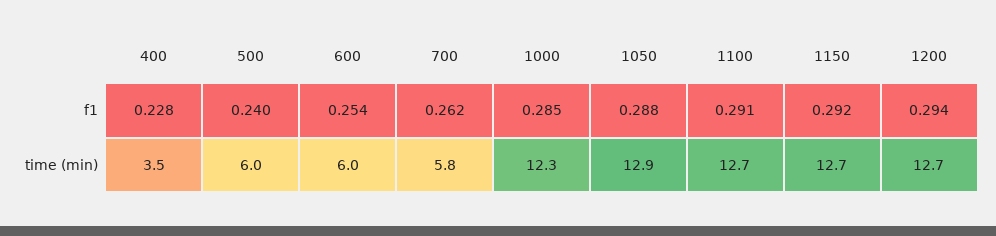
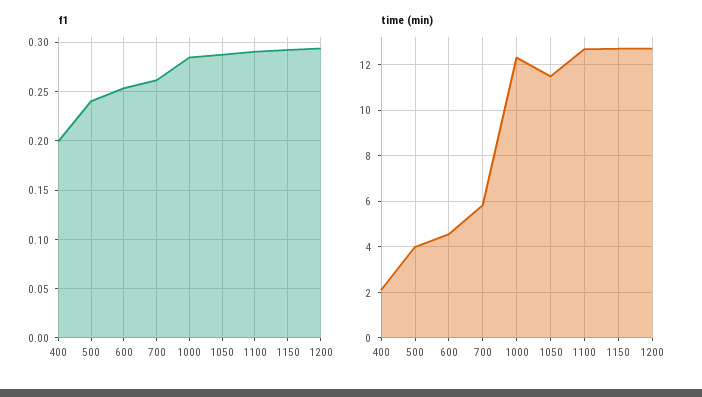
f1, 400: 0.228 -> 0.2
time (min), 400: 3.5 -> 2
time (min), 500: 6 -> 4
time (min), 600: 6 -> 4.5
time (min), 1050: 12.9 -> 11.5

